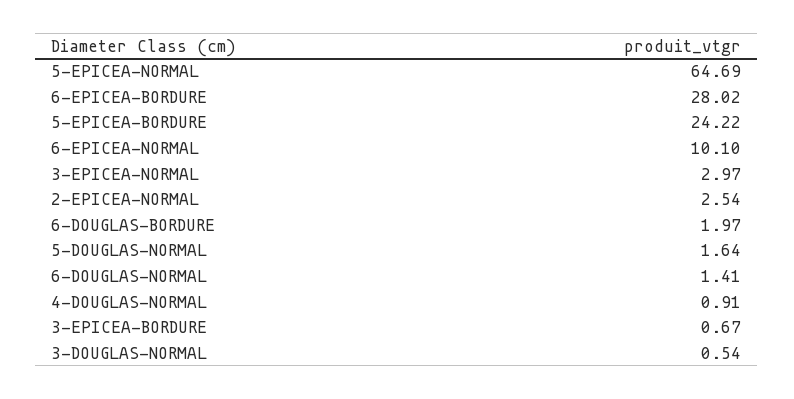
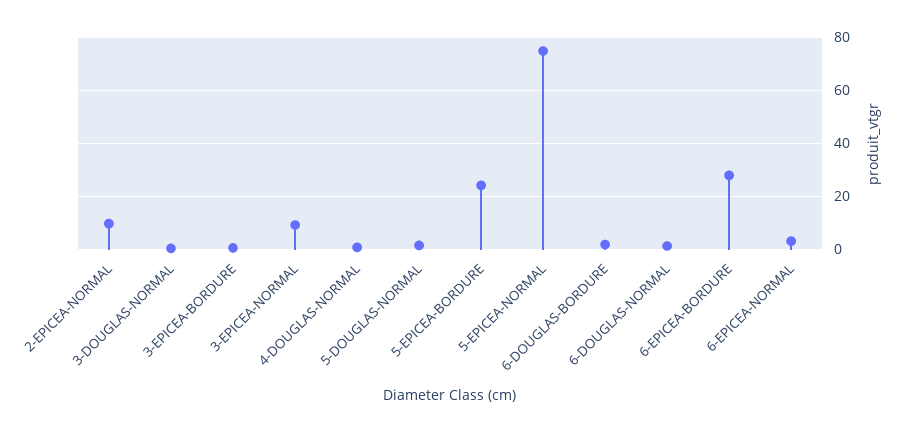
5-EPICEA-NORMAL: 64.69 -> 75
6-EPICEA-NORMAL: 10.1 -> 2.5
3-EPICEA-NORMAL: 2.97 -> 10
2-EPICEA-NORMAL: 2.54 -> 10

